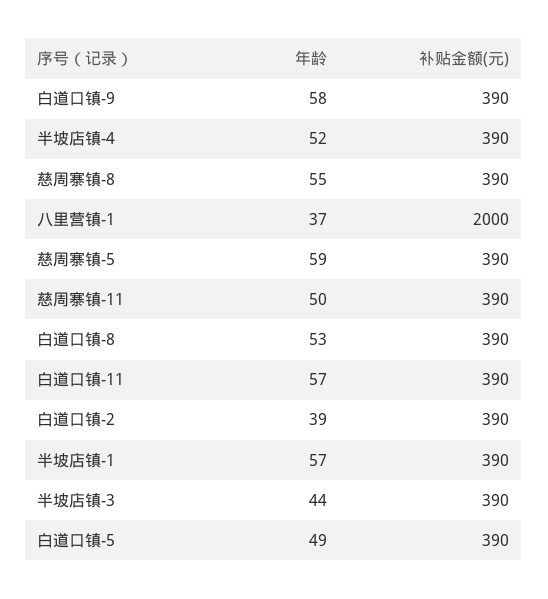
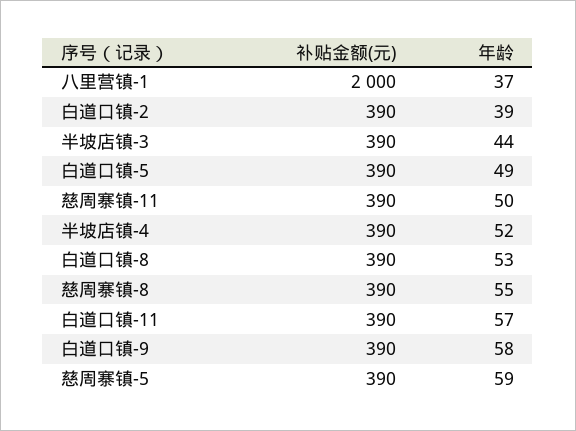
年龄, 半坡店镇-1: 57 -> none
补贴金额(元), 半坡店镇-1: 390 -> none

